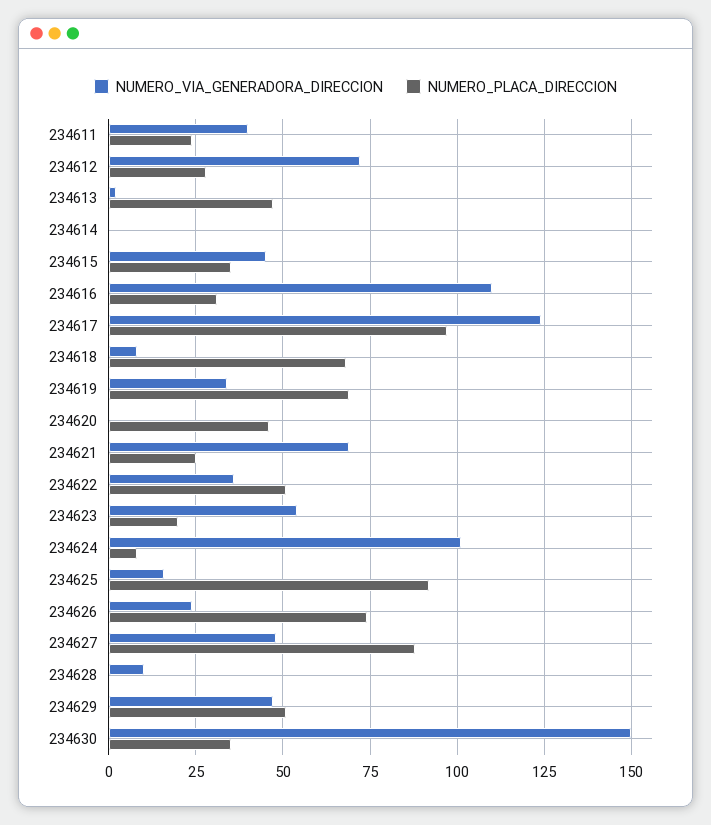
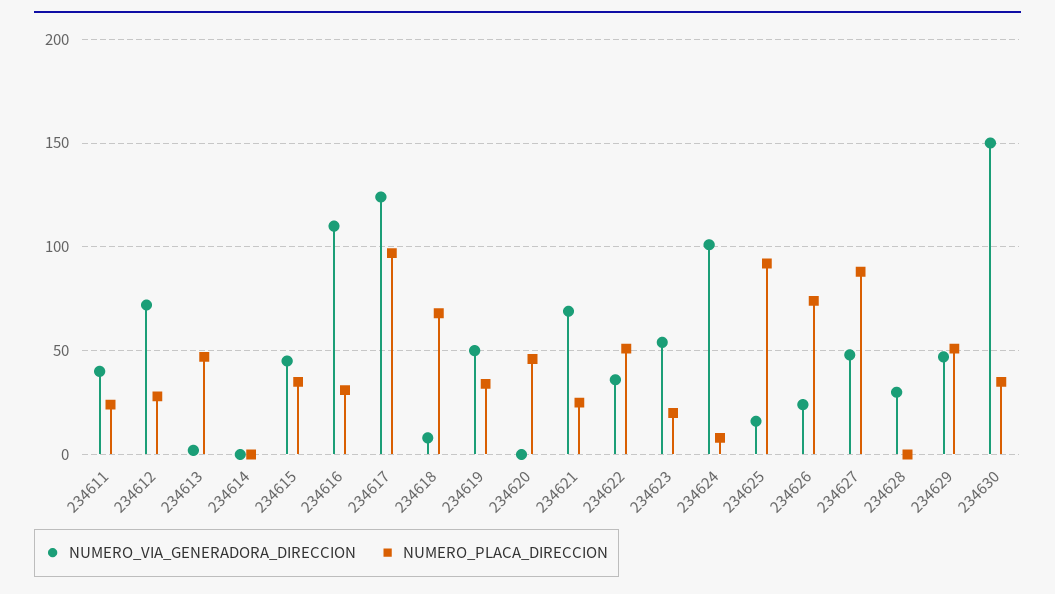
NUMERO_VIA_GENERADORA_DIRECCION, 234619: 35 -> 50
NUMERO_PLACA_DIRECCION, 234619: 70 -> 35
NUMERO_VIA_GENERADORA_DIRECCION, 234628: 10 -> 30

